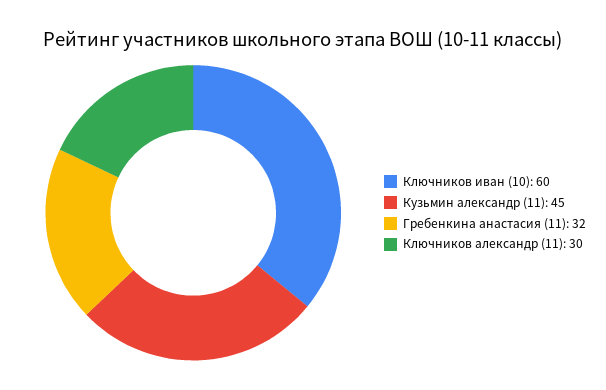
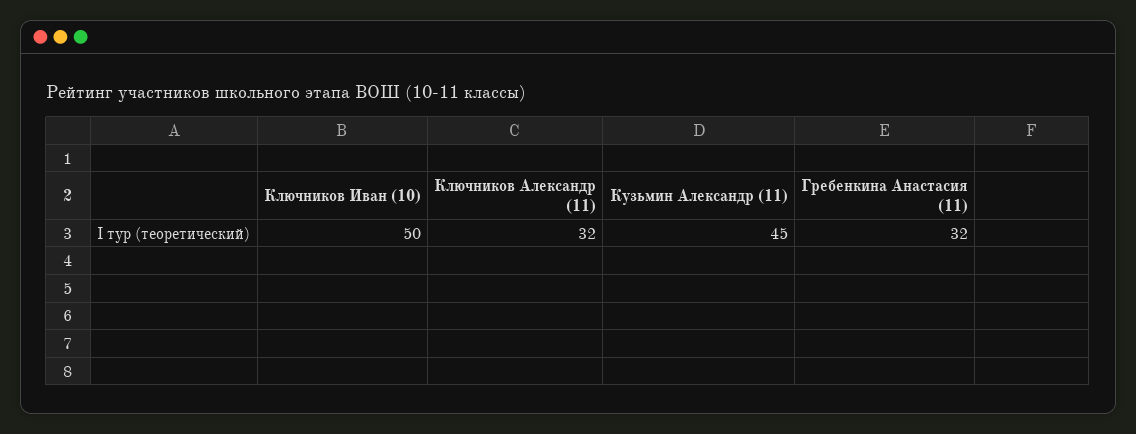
Ключников иван (10): 60 -> 50
Ключников александр (11): 30 -> 32

